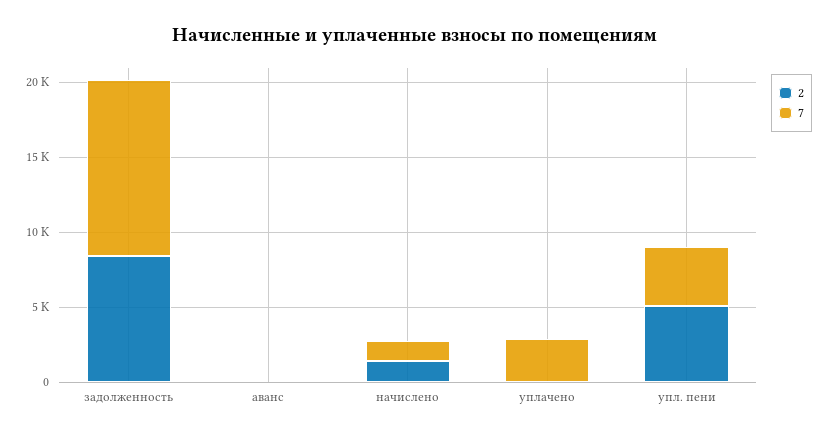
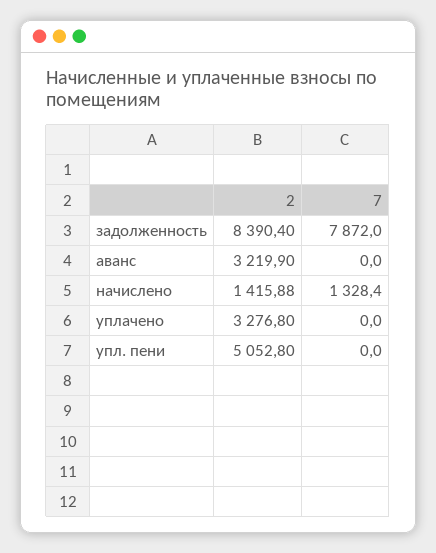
7, задолженность: 12000 -> 7872
2, аванс: 0 -> 3219.9
2, уплачено: 0 -> 3276.8
7, уплачено: 3000 -> 0
7, упл. пени: 4000 -> 0

